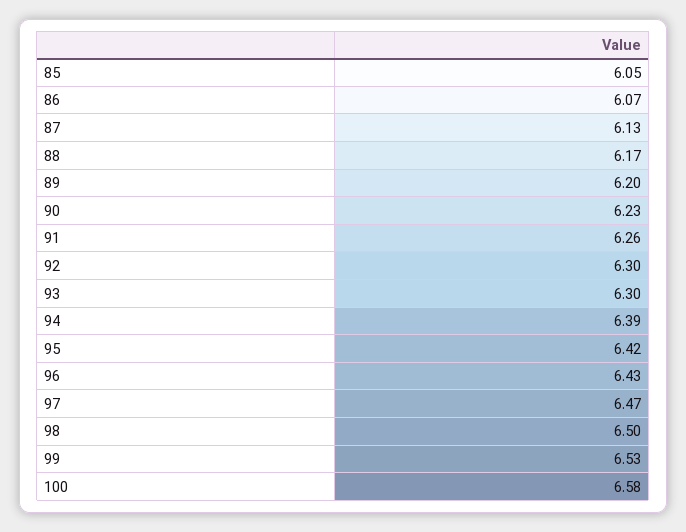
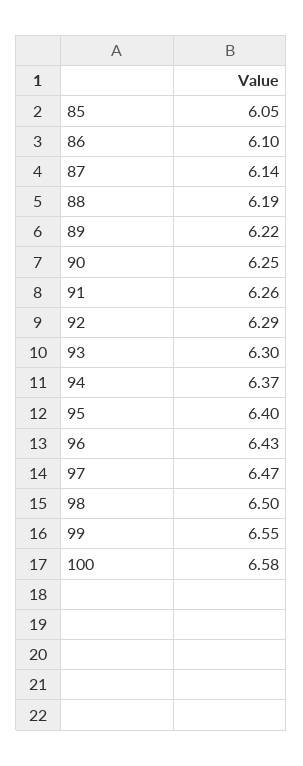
86: 6.07 -> 6.1
87: 6.13 -> 6.14
88: 6.17 -> 6.19
89: 6.2 -> 6.22
90: 6.23 -> 6.25
92: 6.3 -> 6.29
94: 6.39 -> 6.37
95: 6.42 -> 6.4
99: 6.53 -> 6.55

